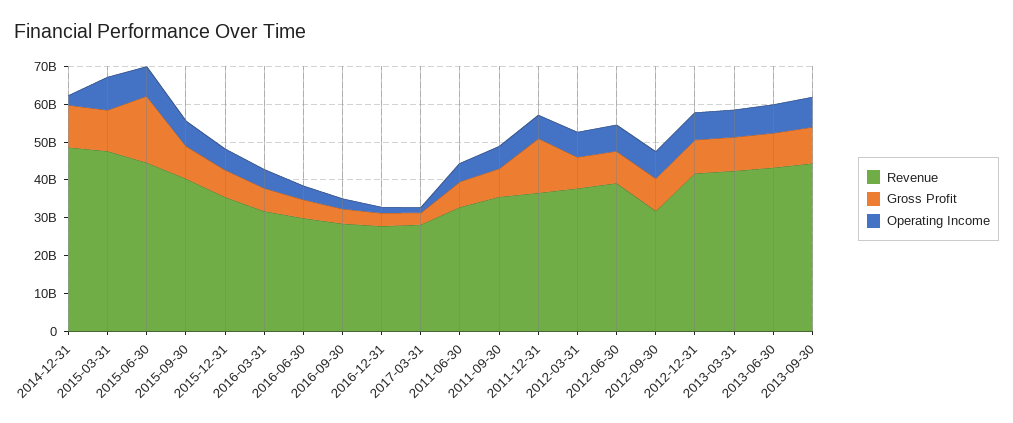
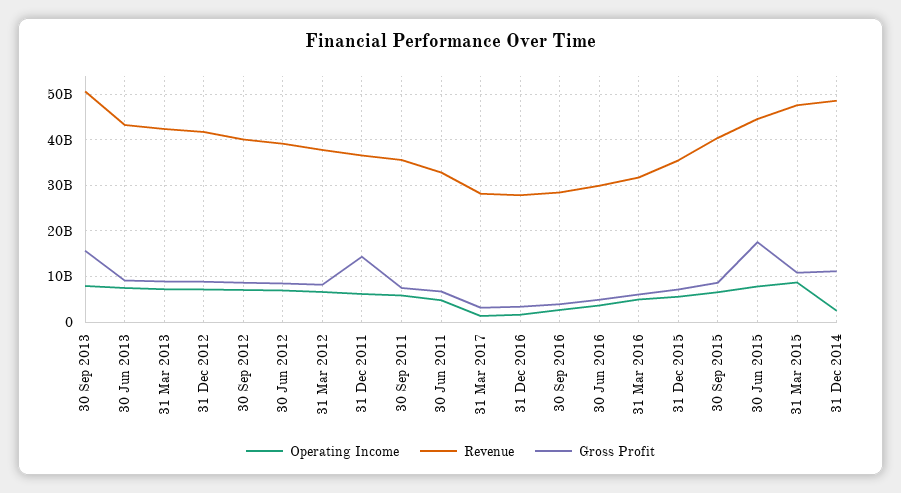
Revenue, 2012-09-30: 32500000000 -> 40000000000
Revenue, 2013-09-30: 45000000000 -> 50000000000
Gross Profit, 2013-09-30: 10000000000 -> 16000000000

